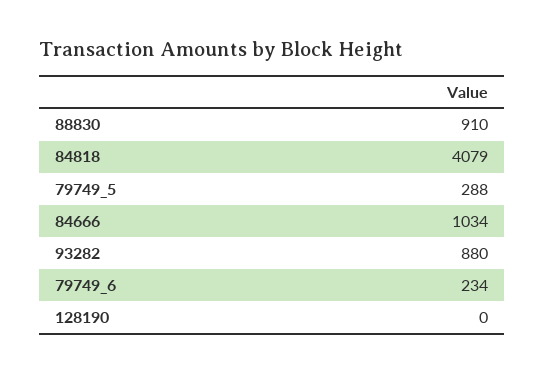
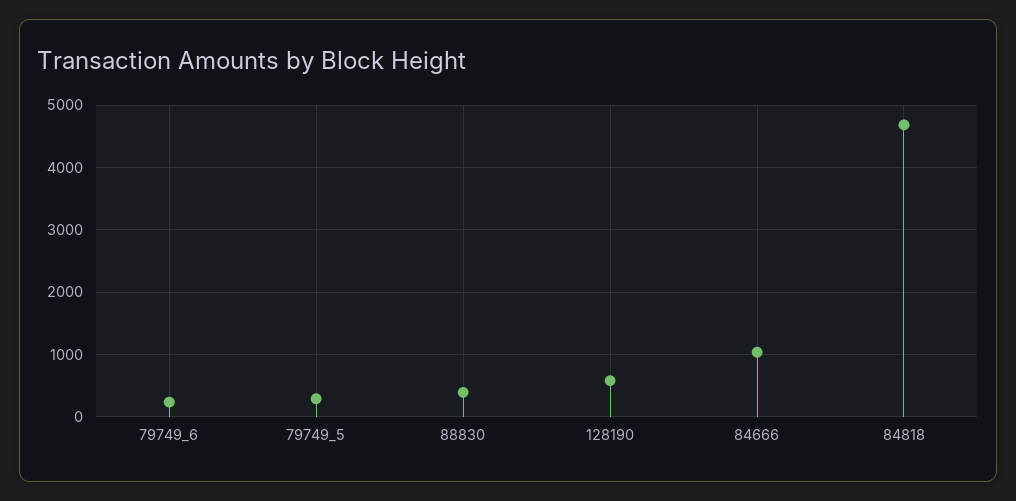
88830: 910 -> 400
84818: 4079 -> 4700
93282: 880 -> none
128190: 0 -> 600

